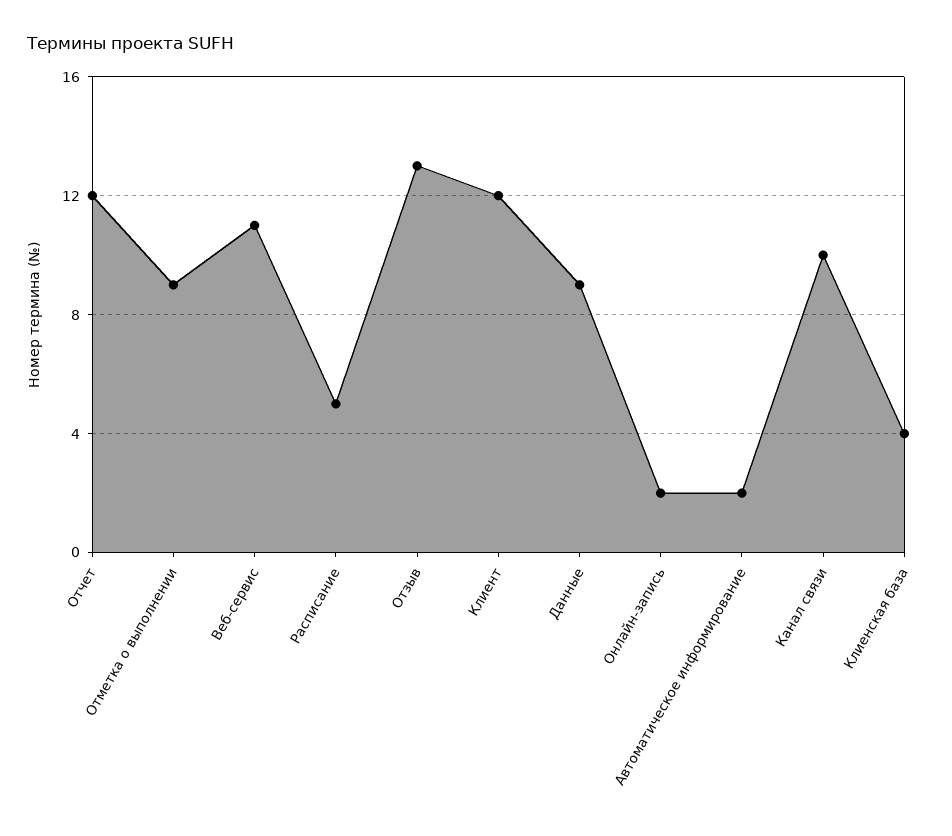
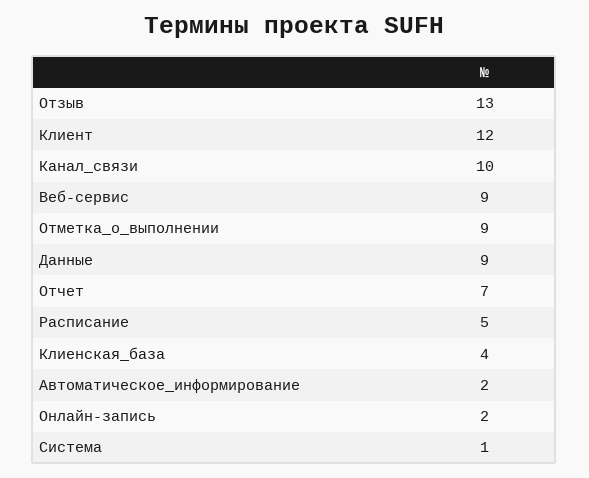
Отчет: 12 -> 7
Веб-сервис: 11 -> 9
Система: none -> 1

